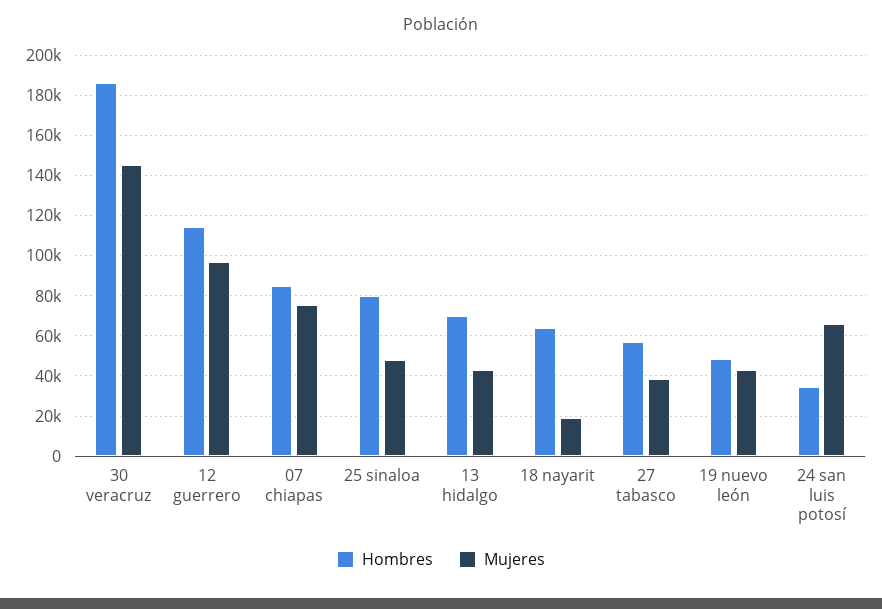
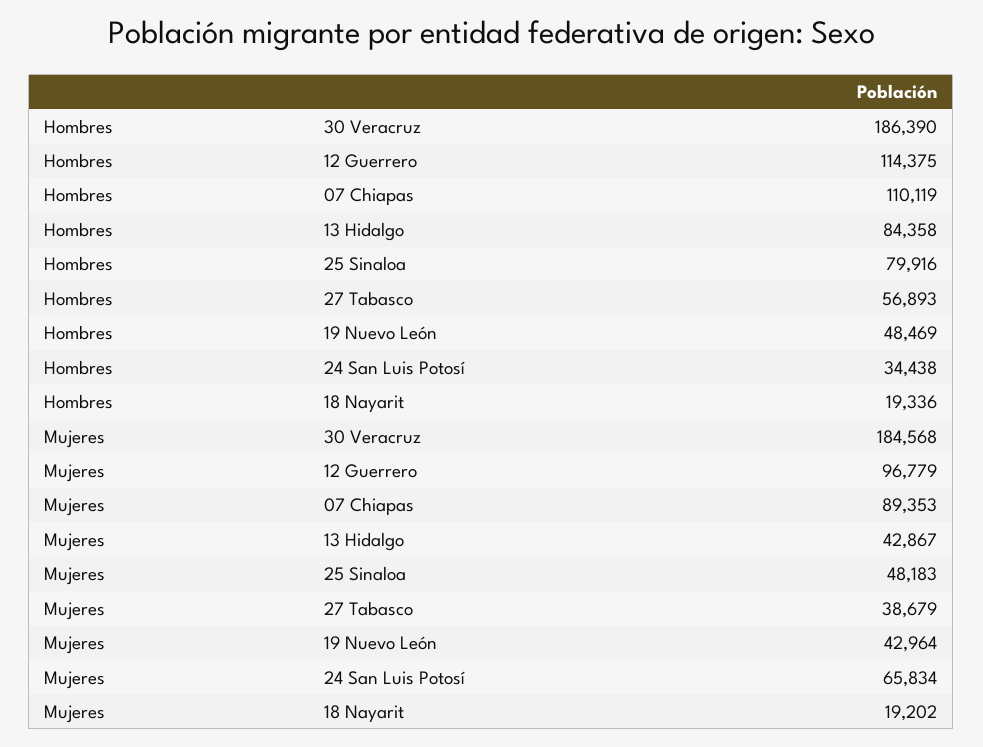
Mujeres, 30 veracruz: 145000 -> 184568
Hombres, 07 chiapas: 85000 -> 110119
Mujeres, 07 chiapas: 75000 -> 89353
Hombres, 13 hidalgo: 70000 -> 84358
Hombres, 18 nayarit: 65000 -> 19336

